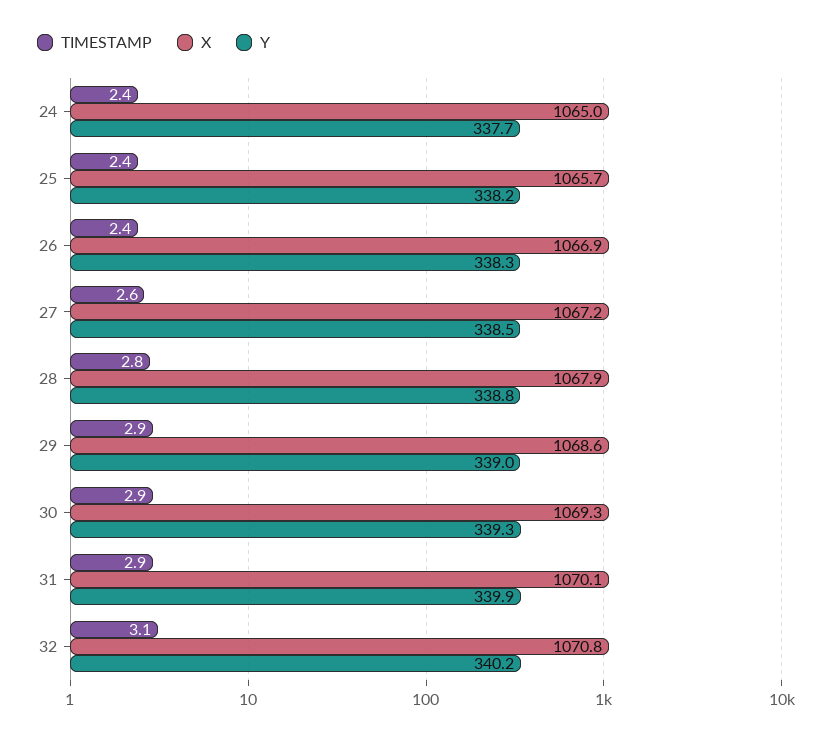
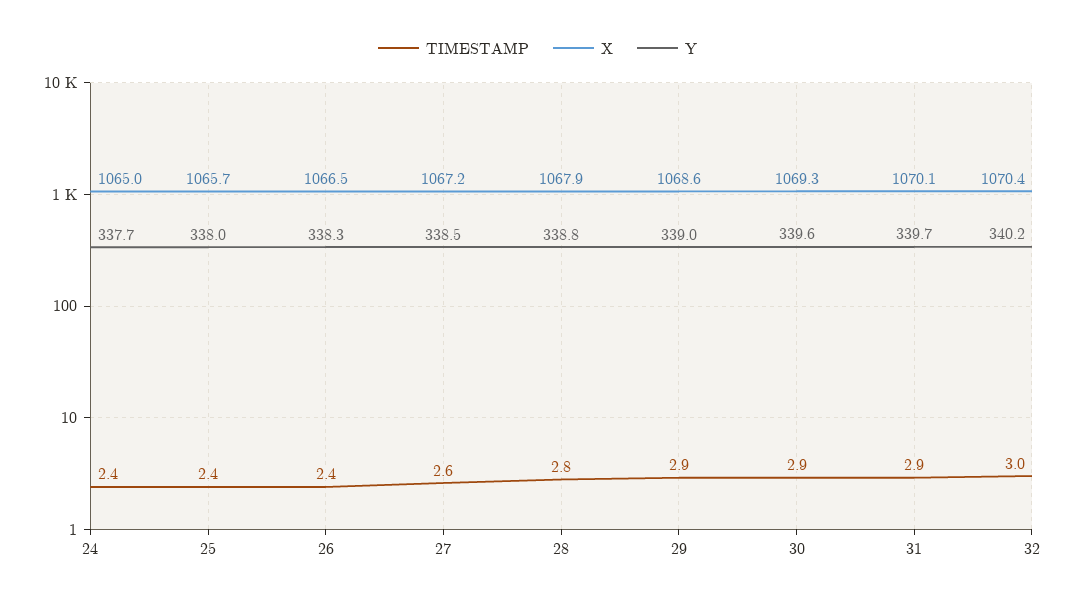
Y, 25: 338.2 -> 338
X, 26: 1066.9 -> 1066.5
Y, 30: 339.3 -> 339.6
Y, 31: 339.9 -> 339.7
TIMESTAMP, 32: 3.1 -> 3
X, 32: 1070.8 -> 1070.4

